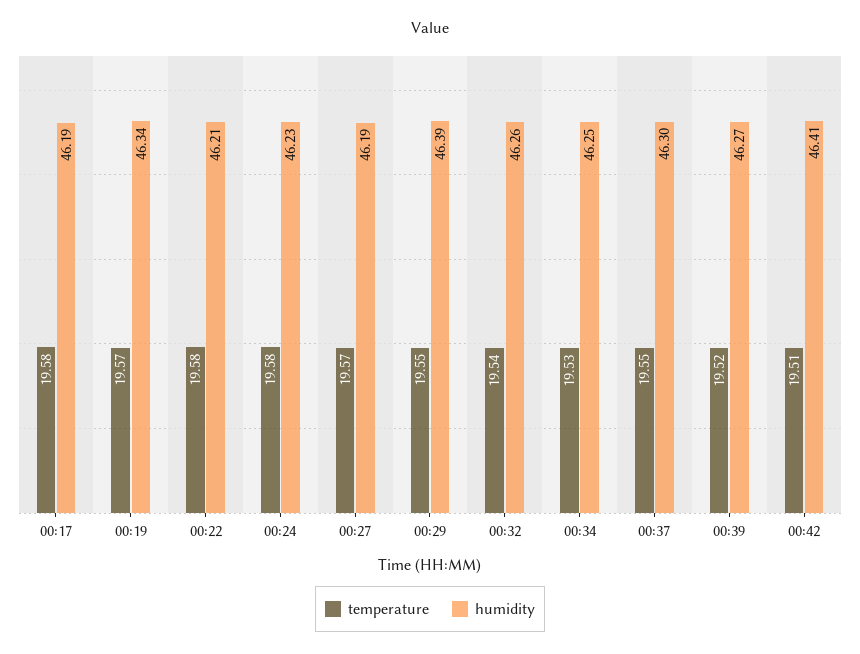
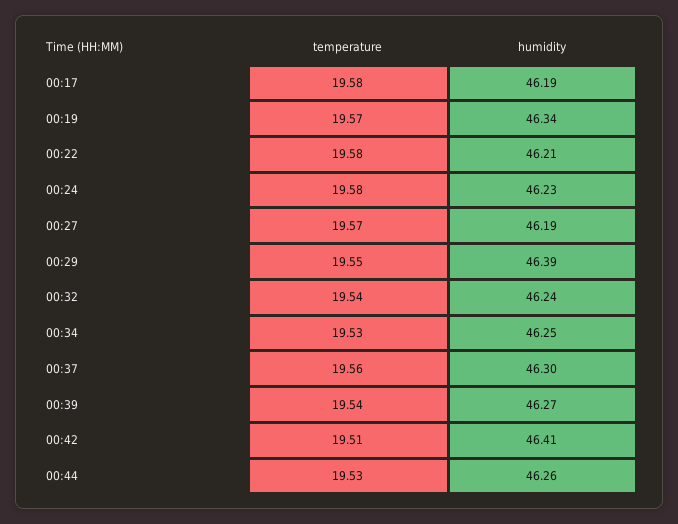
humidity, 00:32: 46.26 -> 46.24
temperature, 00:37: 19.55 -> 19.56
temperature, 00:39: 19.52 -> 19.54
temperature, 00:44: none -> 19.53
humidity, 00:44: none -> 46.26

